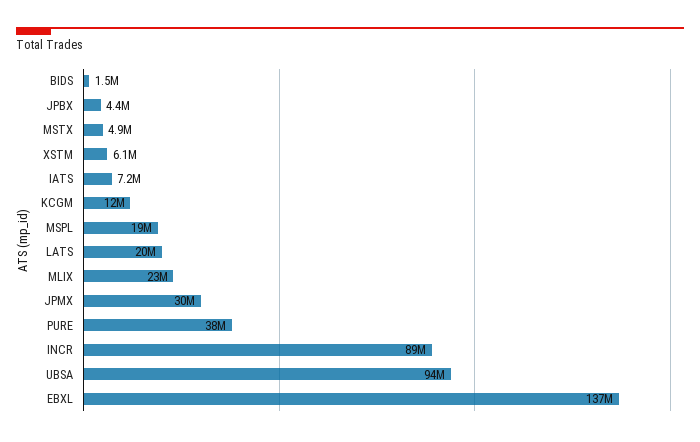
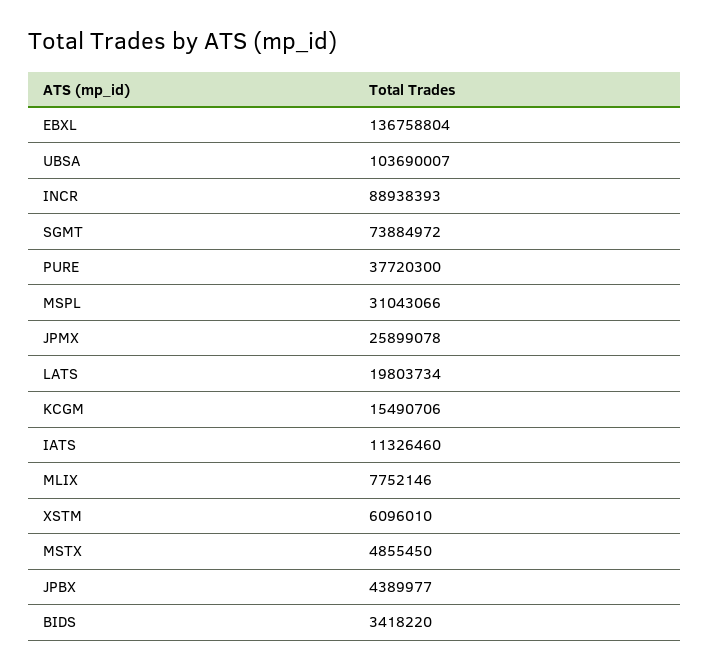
BIDS: 1500000 -> 3418220
IATS: 7200000 -> 11326460
KCGM: 12000000 -> 15490706
MSPL: 19000000 -> 31043066
MLIX: 23000000 -> 7752146
JPMX: 30000000 -> 25899078
UBSA: 94000000 -> 103690007
SGMT: none -> 73884972

